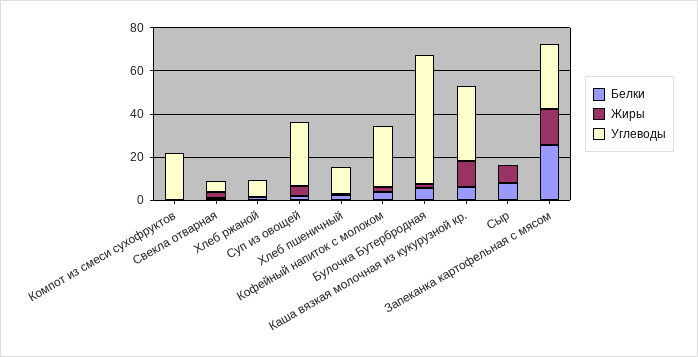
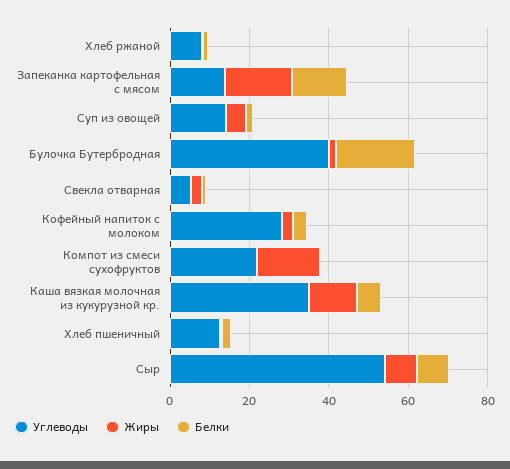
Жиры, Компот из смеси сухофруктов: 0 -> 15
Углеводы, Суп из овощей: 30 -> 15
Белки, Булочка Бутербродная: 5 -> 20
Углеводы, Булочка Бутербродная: 60 -> 40
Углеводы, Сыр: 0 -> 55
Белки, Запеканка картофельная с мясом: 25 -> 15
Углеводы, Запеканка картофельная с мясом: 30 -> 15

